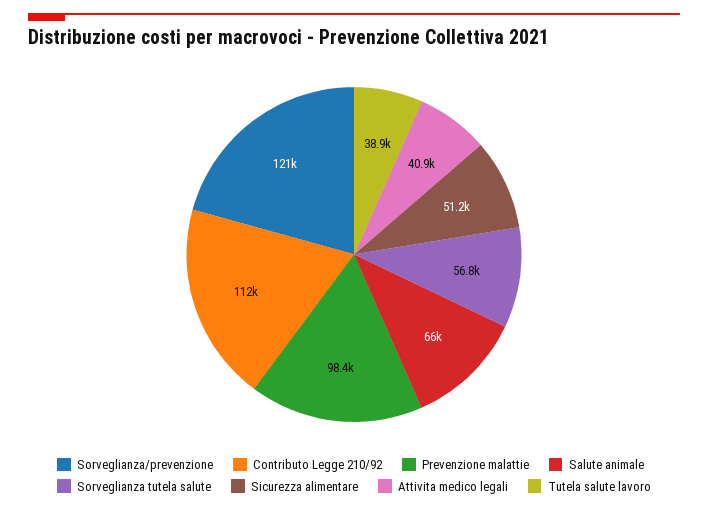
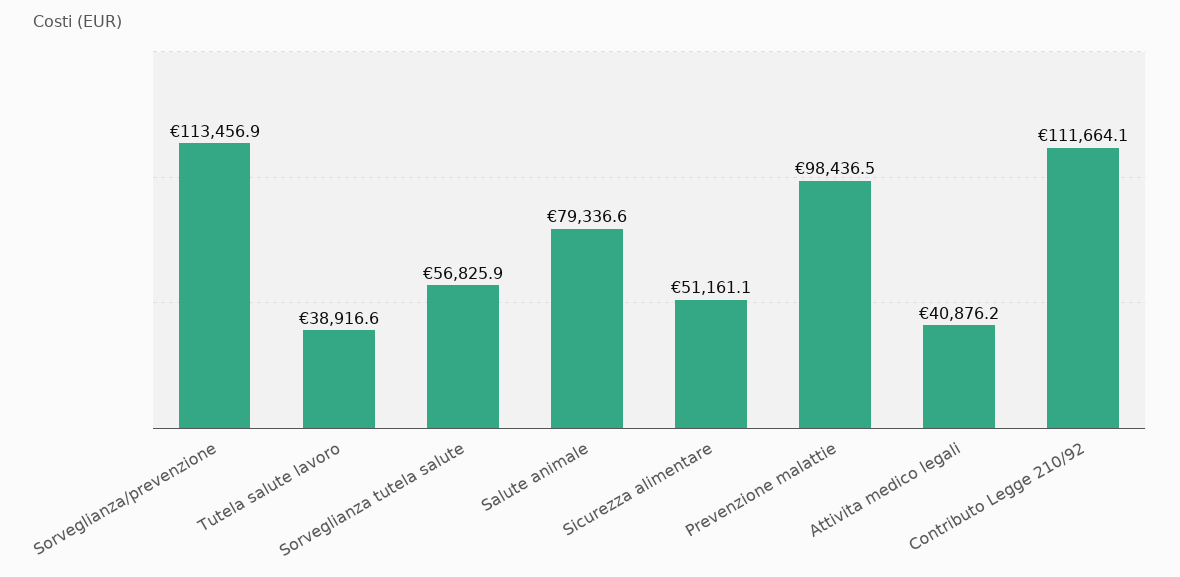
Sorveglianza/prevenzione: 121000 -> 113456.9
Salute animale: 66000 -> 79336.6

